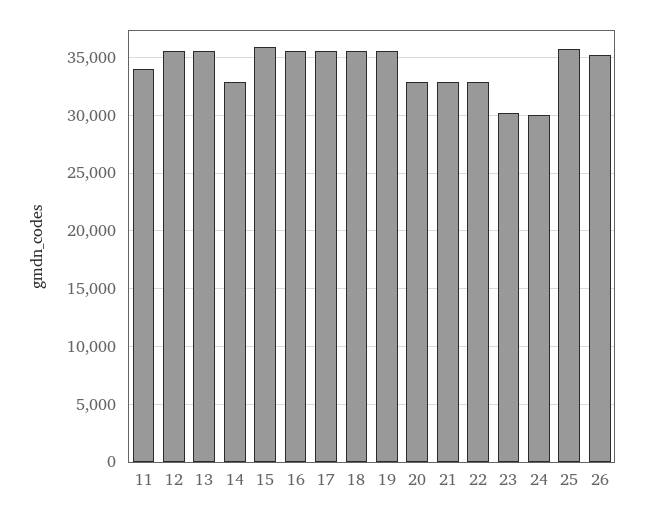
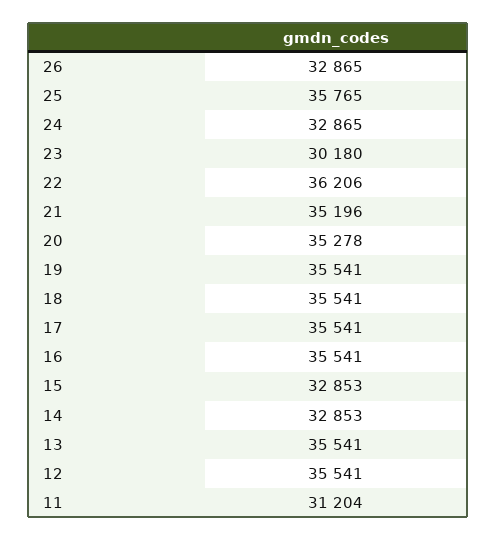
11: 34000 -> 31204
15: 36000 -> 32853
20: 33000 -> 35278
21: 33000 -> 35196
22: 33000 -> 36206
24: 30000 -> 32865
26: 35000 -> 32865

